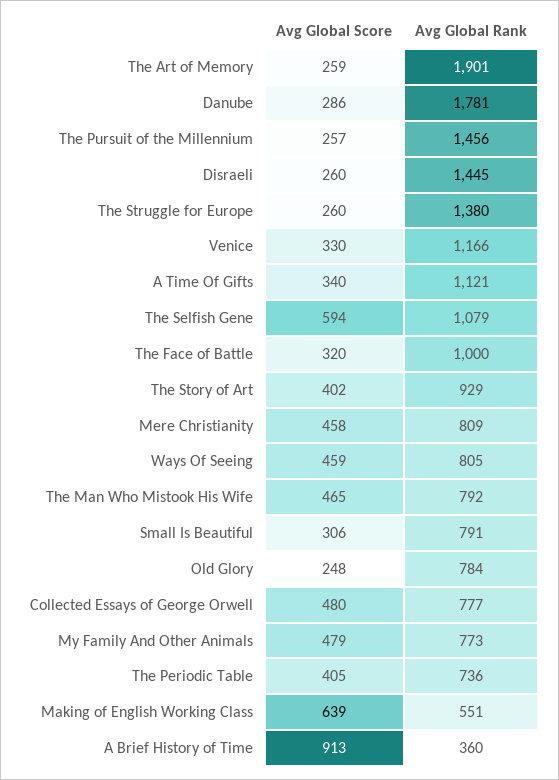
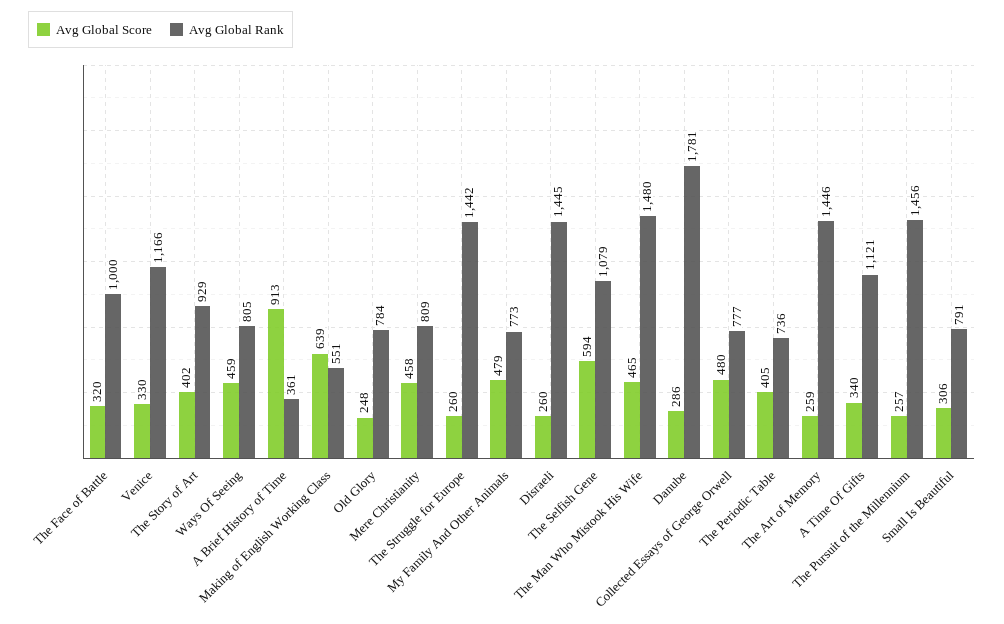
Avg Global Rank, The Art of Memory: 1901 -> 1446
Avg Global Rank, The Struggle for Europe: 1380 -> 1442
Avg Global Rank, The Man Who Mistook His Wife: 792 -> 1480
Avg Global Rank, A Brief History of Time: 360 -> 361

